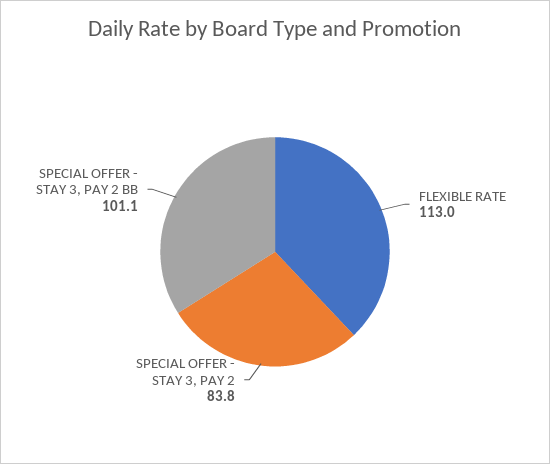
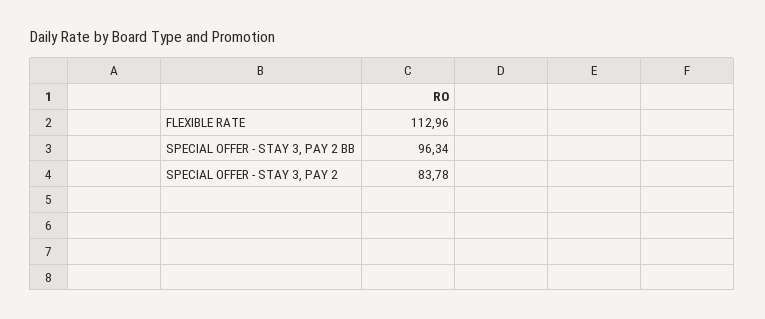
SPECIAL OFFER - STAY 3, PAY 2 BB: 101.1 -> 96.34

